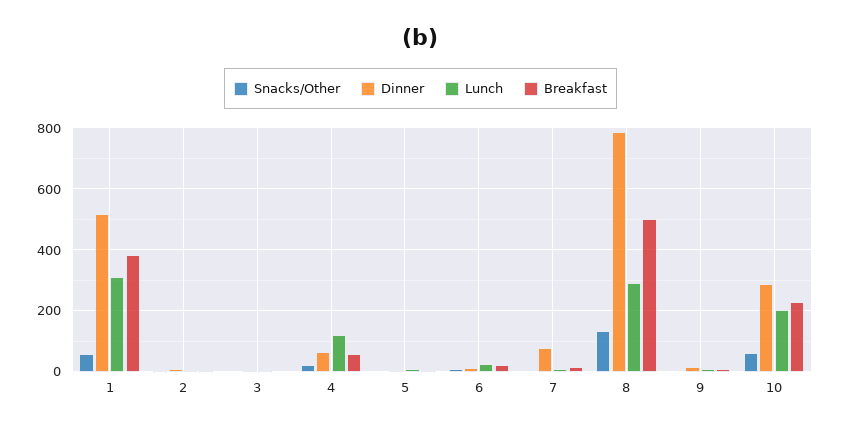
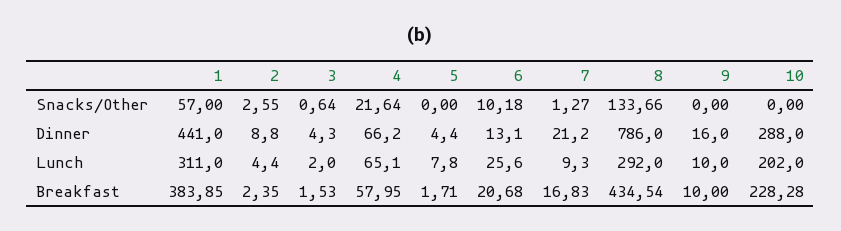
Dinner, 1: 520 -> 441
Lunch, 4: 120 -> 65.1
Dinner, 7: 80 -> 21.2
Breakfast, 8: 500 -> 434.54
Snacks/Other, 10: 60 -> 0

